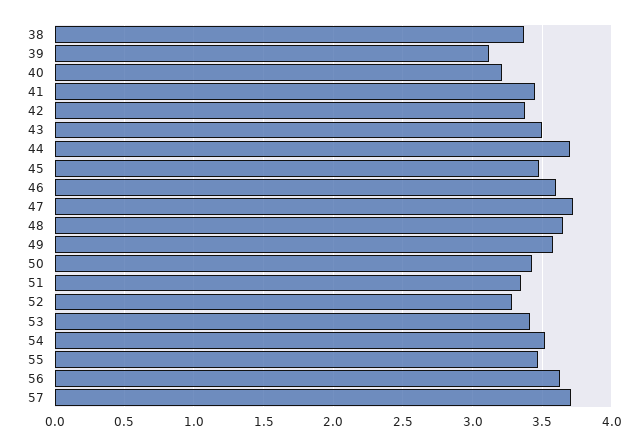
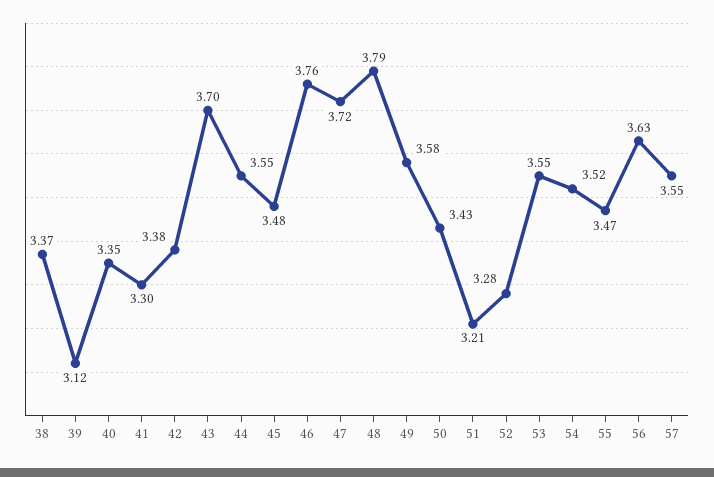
40: 3.2 -> 3.35
41: 3.45 -> 3.3
43: 3.5 -> 3.7
44: 3.7 -> 3.55
46: 3.6 -> 3.76
48: 3.65 -> 3.79
51: 3.35 -> 3.21
53: 3.4 -> 3.55
57: 3.7 -> 3.55

